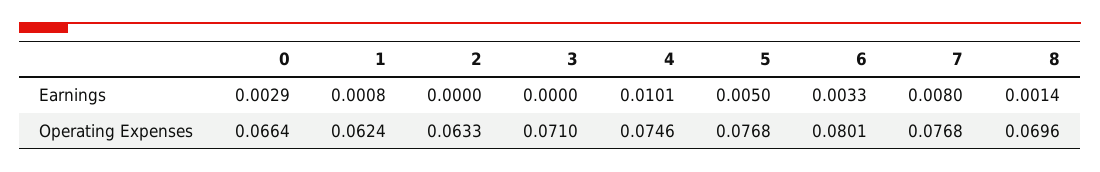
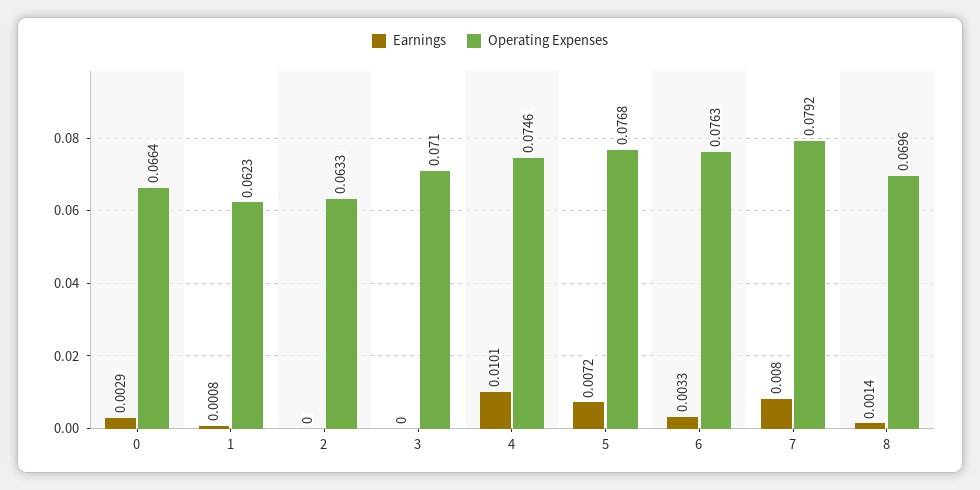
Earnings, 5: 0.005 -> 0.0072
Operating Expenses, 1: 0.0624 -> 0.0623
Operating Expenses, 6: 0.0801 -> 0.0763
Operating Expenses, 7: 0.0768 -> 0.0792

